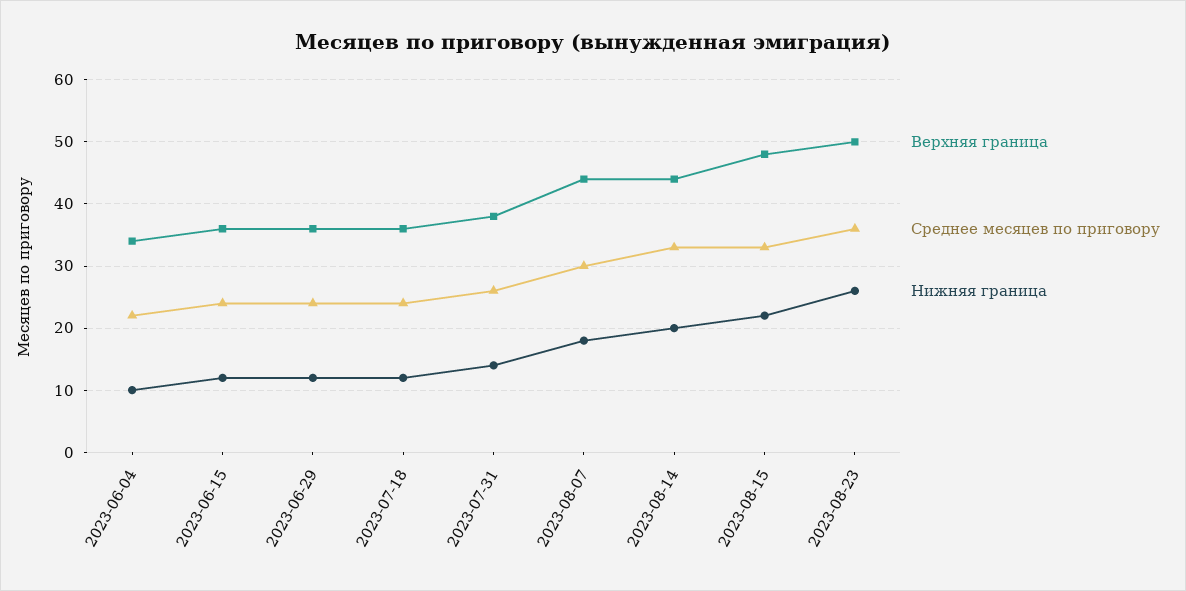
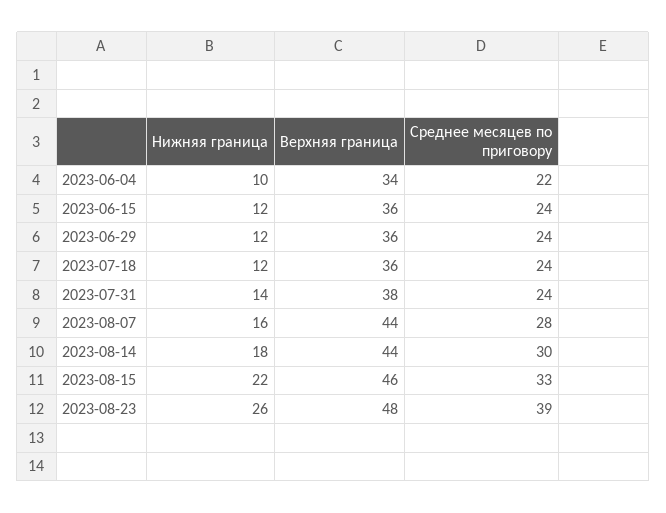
Среднее месяцев по приговору, 2023-07-31: 26 -> 24
Среднее месяцев по приговору, 2023-08-07: 30 -> 28
Нижняя граница, 2023-08-07: 18 -> 16
Среднее месяцев по приговору, 2023-08-14: 33 -> 30
Нижняя граница, 2023-08-14: 20 -> 18
Верхняя граница, 2023-08-15: 48 -> 46
Верхняя граница, 2023-08-23: 50 -> 48
Среднее месяцев по приговору, 2023-08-23: 36 -> 39

